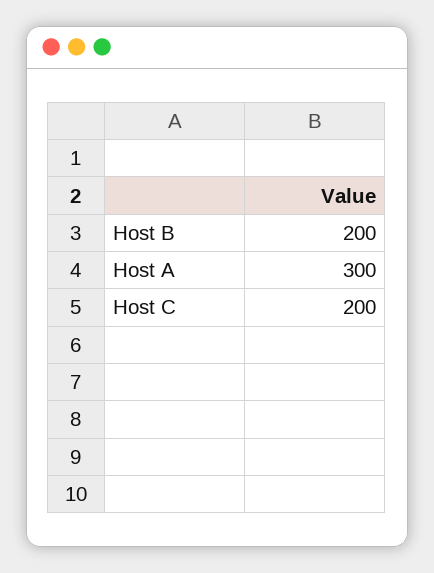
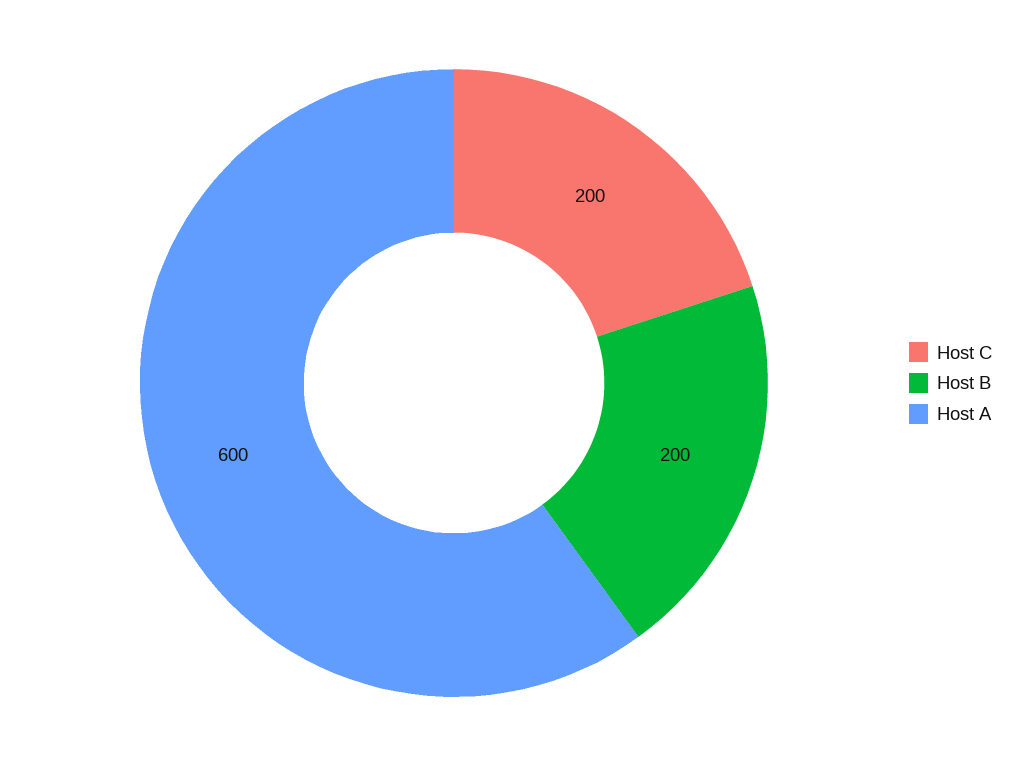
Host A: 300 -> 600

